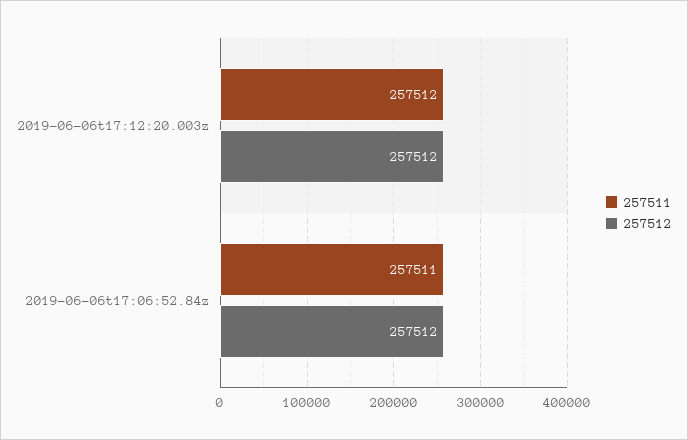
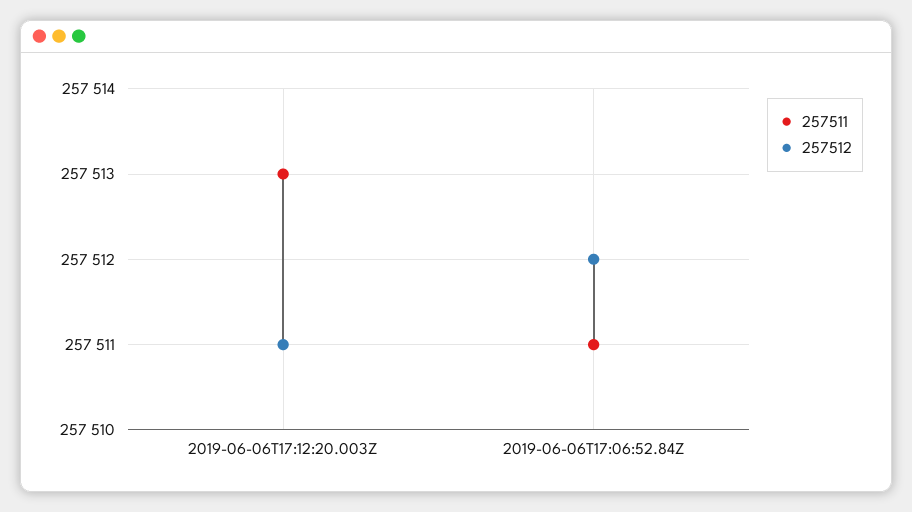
257511, 2019-06-06t17:12:20.003z: 257512 -> 257513
257512, 2019-06-06t17:12:20.003z: 257512 -> 257511

